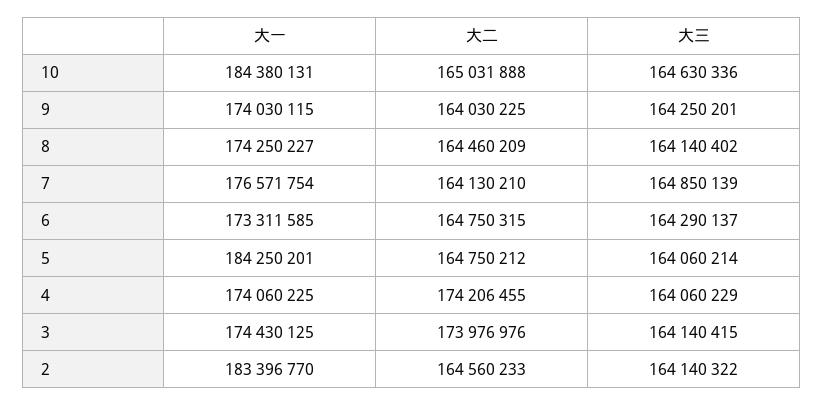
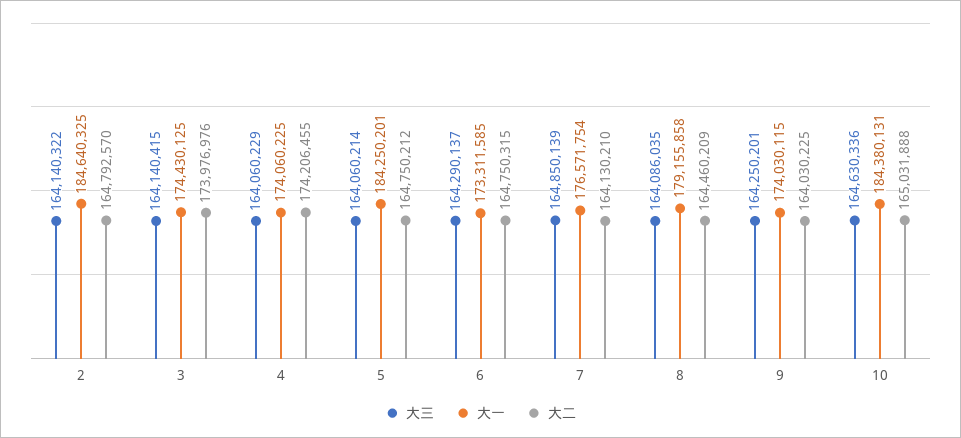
大一, 8: 174250227 -> 179155858
大三, 8: 164140402 -> 164086035
大一, 2: 183396770 -> 184640325
大二, 2: 164560233 -> 164792570

